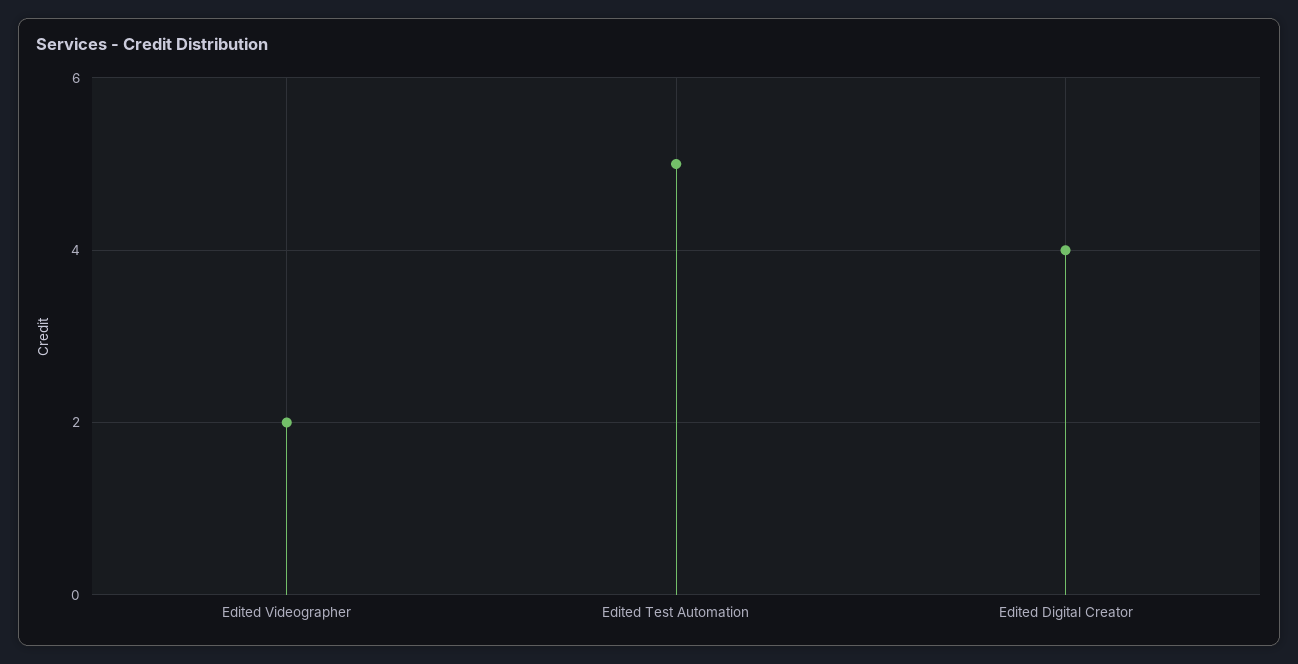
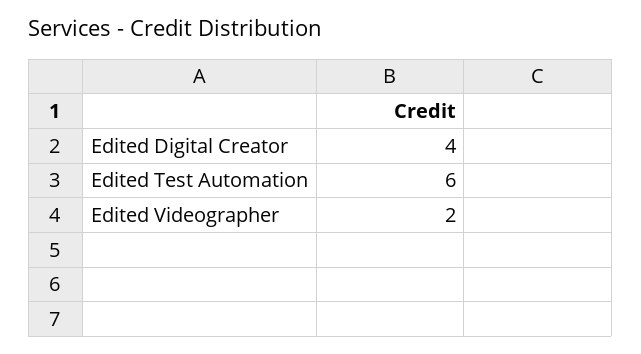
Edited Test Automation: 5 -> 6

